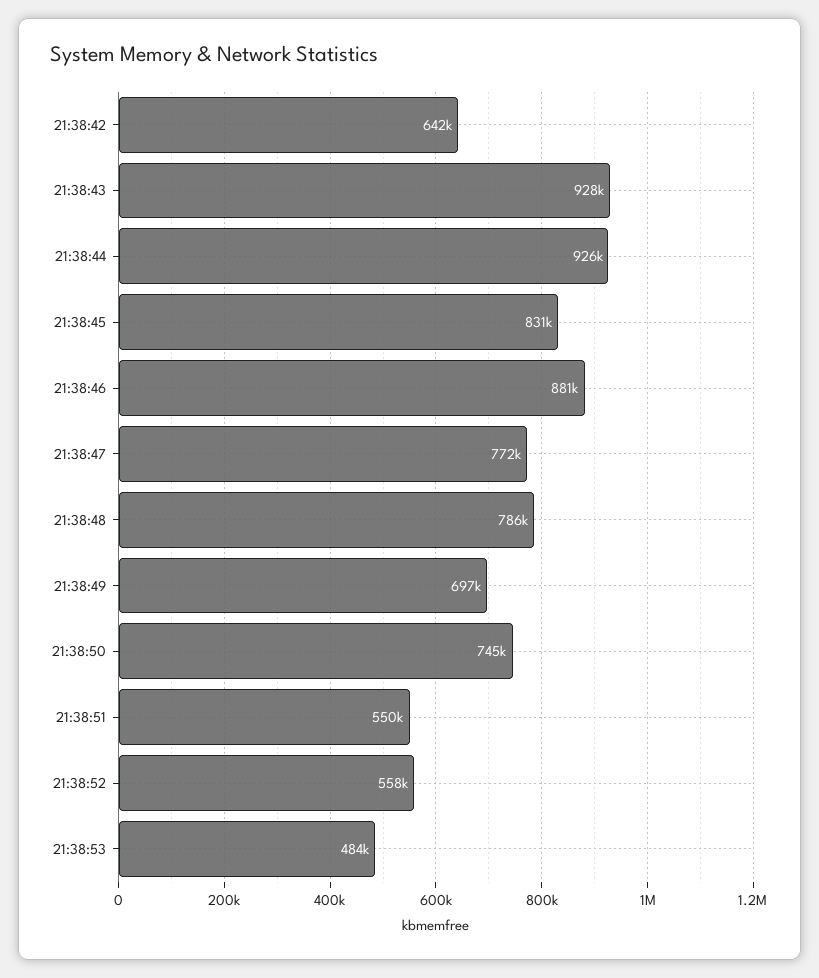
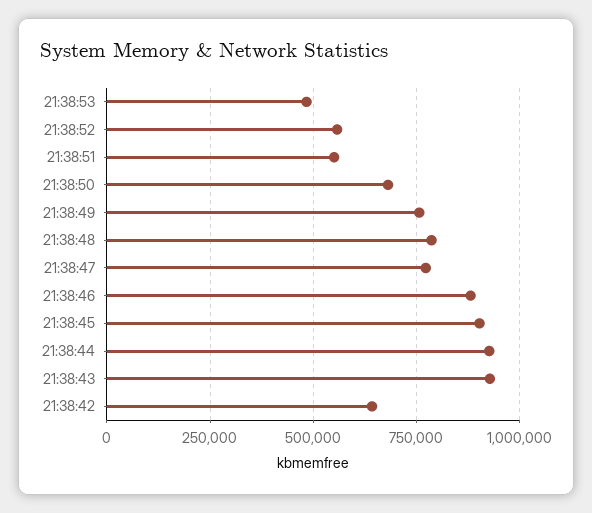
21:38:45: 831000 -> 900000
21:38:49: 697000 -> 750000
21:38:50: 745000 -> 675000

